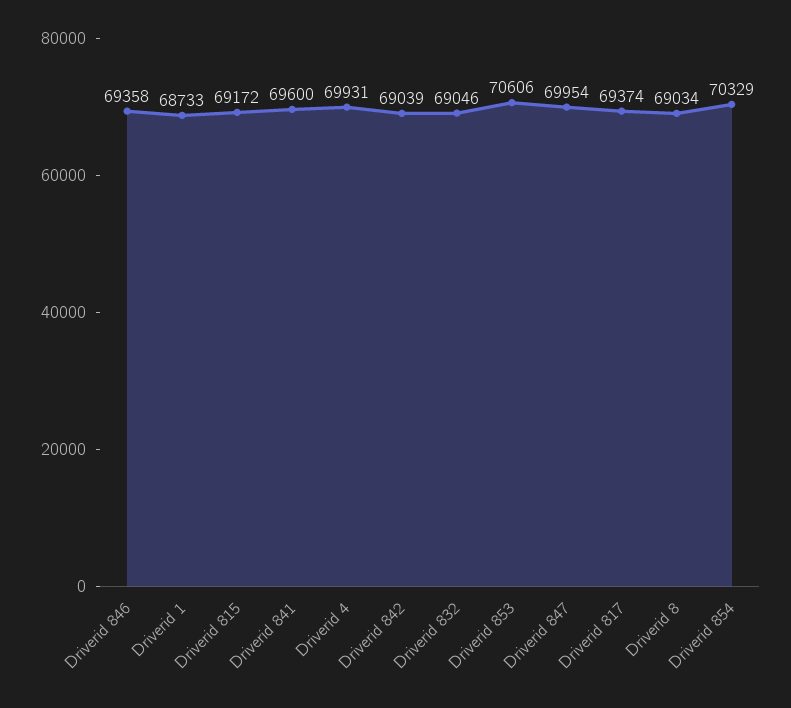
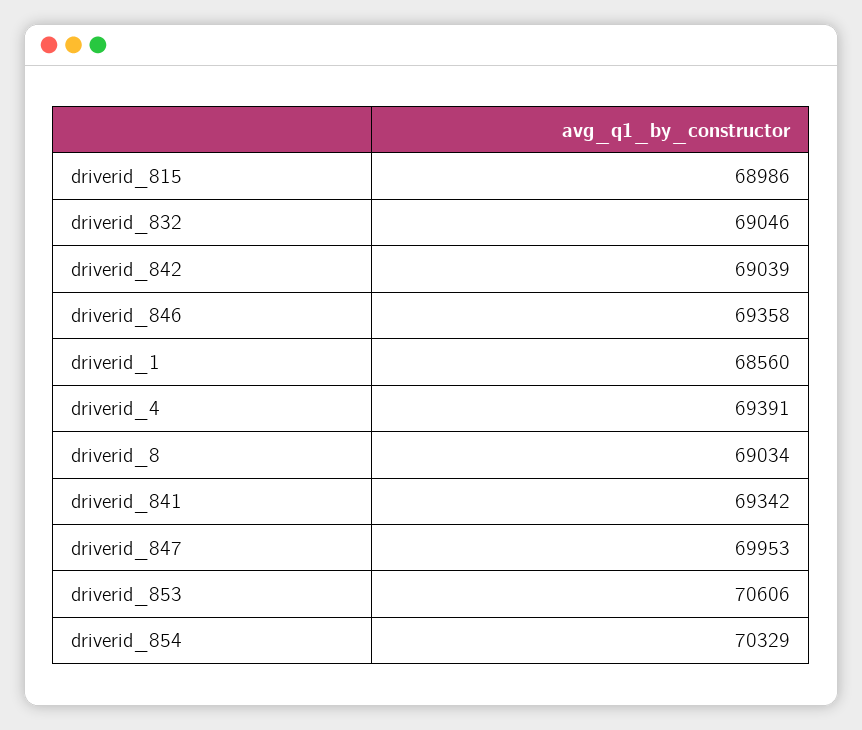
Driverid 1: 68733 -> 68560
Driverid 815: 69172 -> 68986
Driverid 841: 69600 -> 69342
Driverid 4: 69931 -> 69391
Driverid 847: 69954 -> 69953
Driverid 817: 69374 -> none

